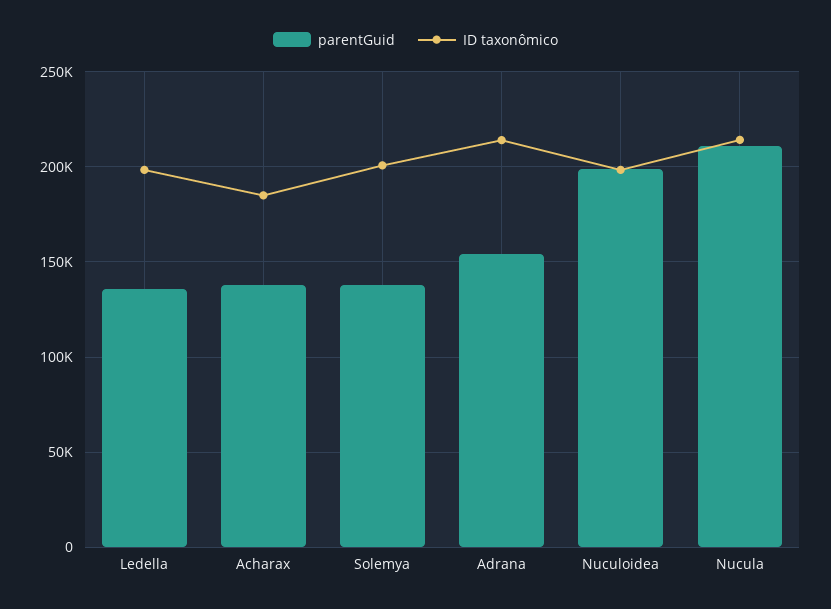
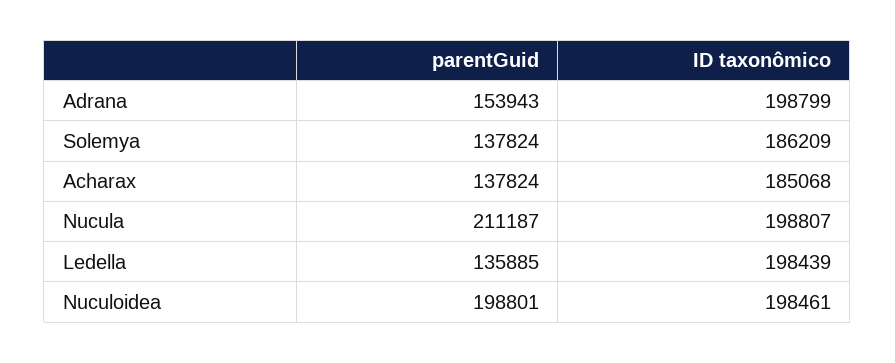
ID taxonômico, Solemya: 200000 -> 186209
ID taxonômico, Adrana: 215000 -> 198799
ID taxonômico, Nucula: 215000 -> 198807

